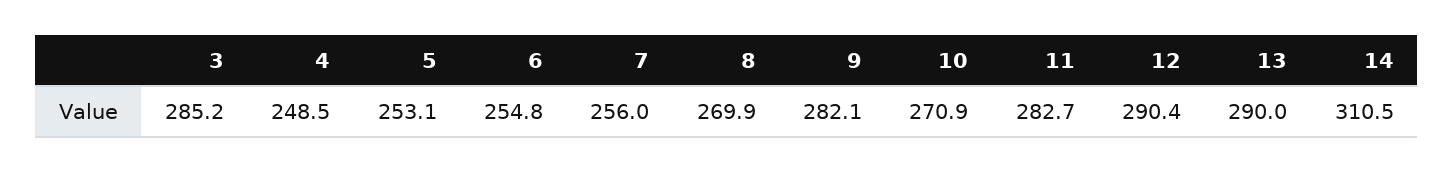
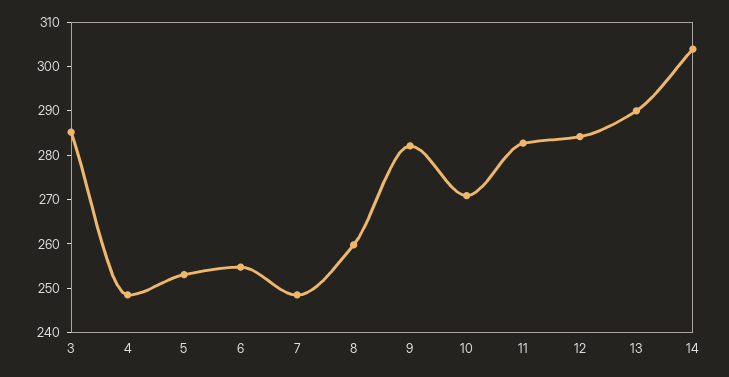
7: 256 -> 248
8: 269.9 -> 260
12: 290.4 -> 284
14: 310.5 -> 304

